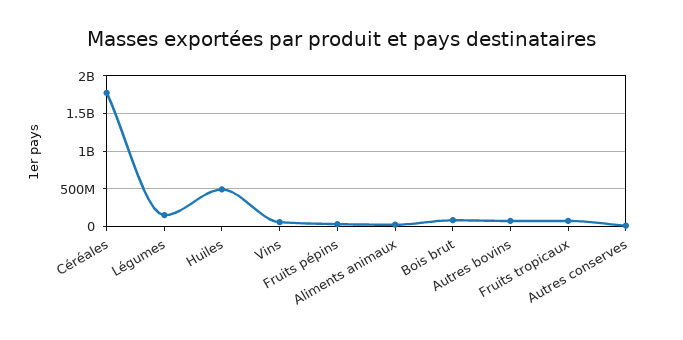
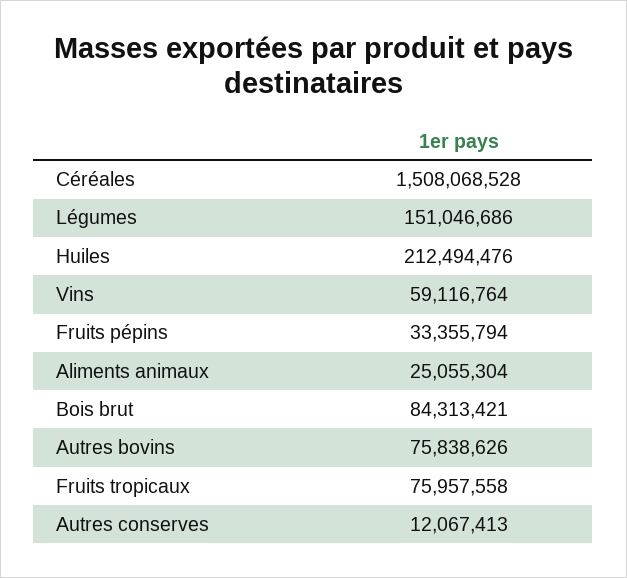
Céréales: 1800000000 -> 1508068528
Huiles: 500000000 -> 212494476

